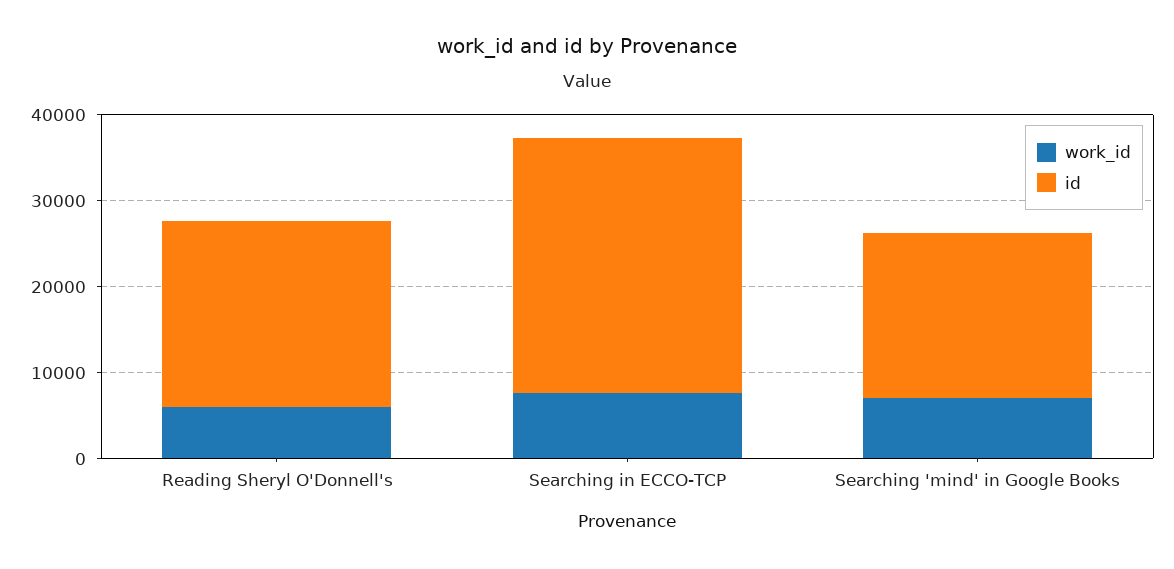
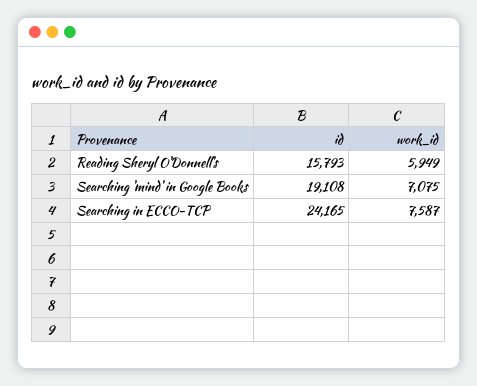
id, Reading Sheryl O'Donnell's: 22000 -> 15793
id, Searching in ECCO-TCP: 30000 -> 24165

